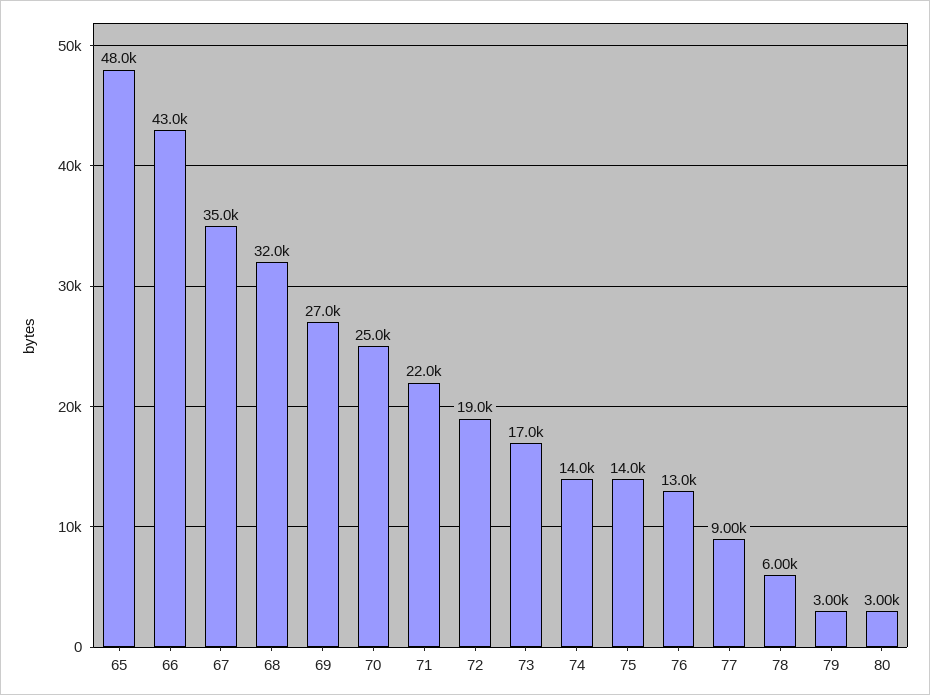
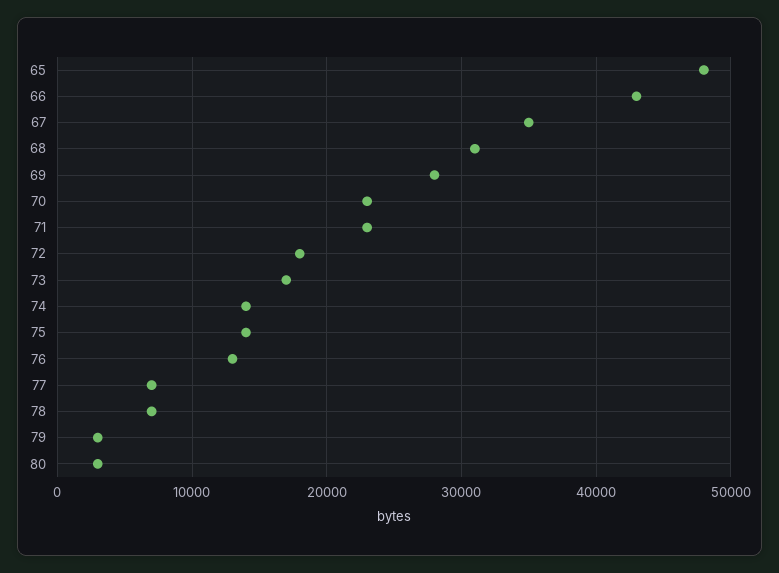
68: 32000 -> 31000
69: 27000 -> 28000
70: 25000 -> 23000
71: 22000 -> 23000
72: 19000 -> 18000
77: 9000 -> 7000
78: 6000 -> 7000

